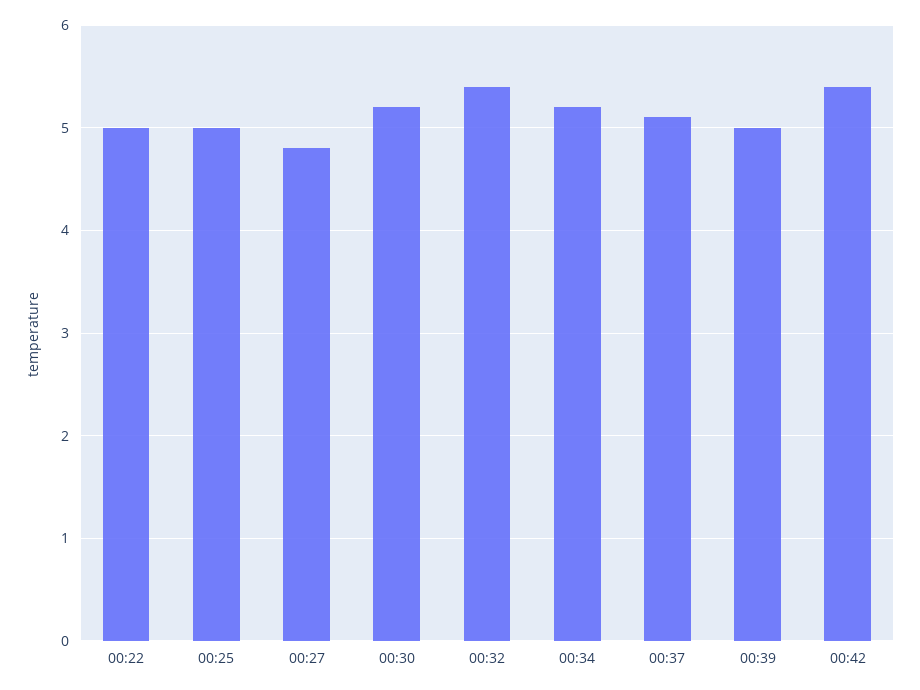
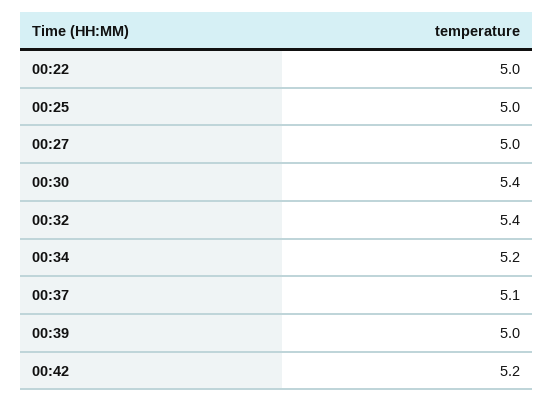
00:27: 4.8 -> 5
00:30: 5.2 -> 5.4
00:42: 5.4 -> 5.2

